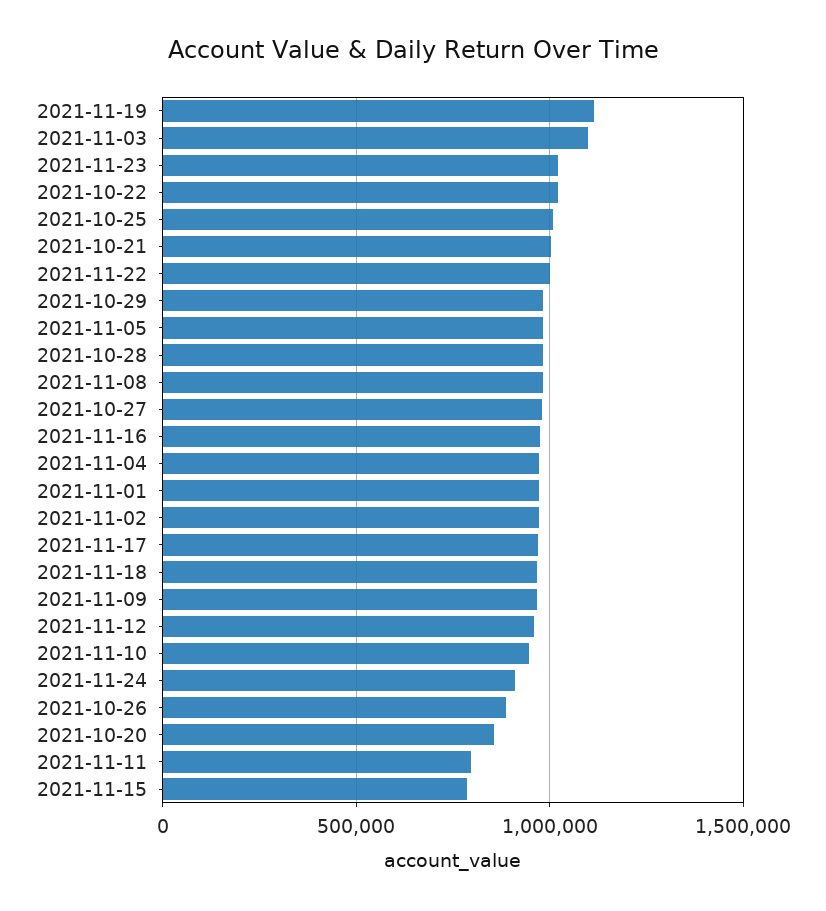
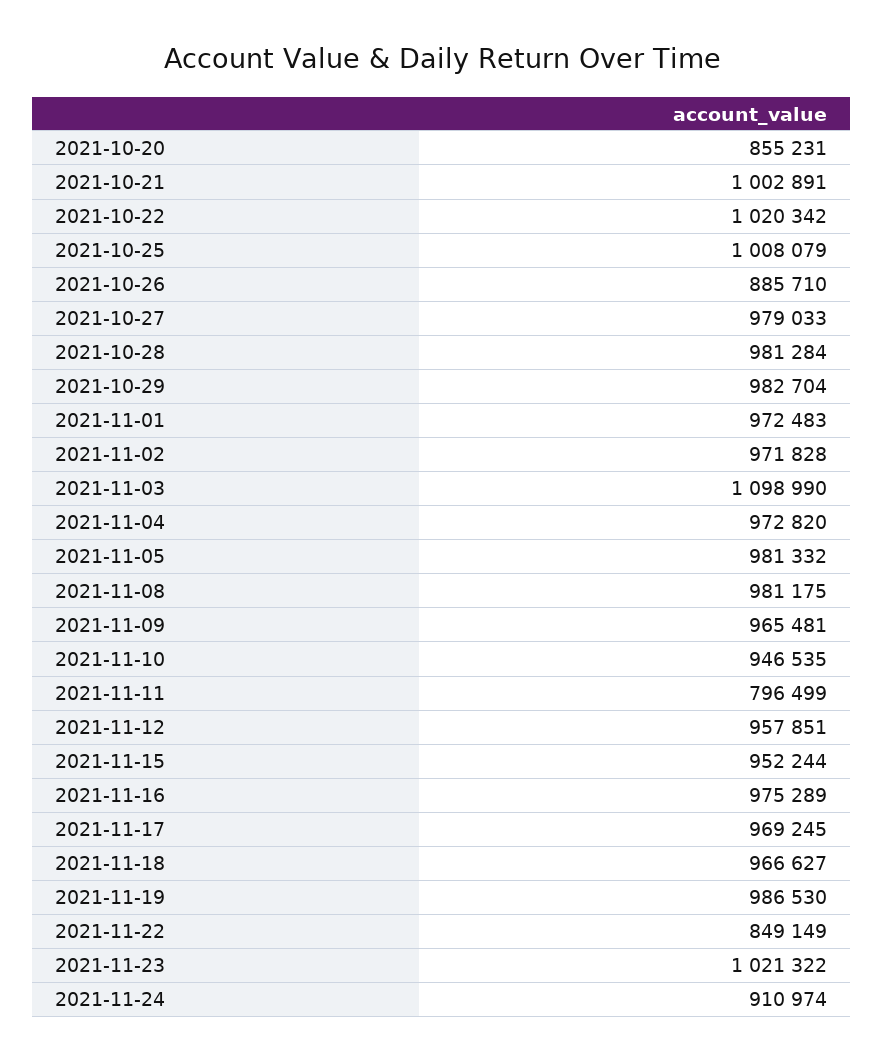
2021-11-19: 1100000 -> 986530
2021-11-22: 1000000 -> 849149
2021-11-15: 800000 -> 952244

